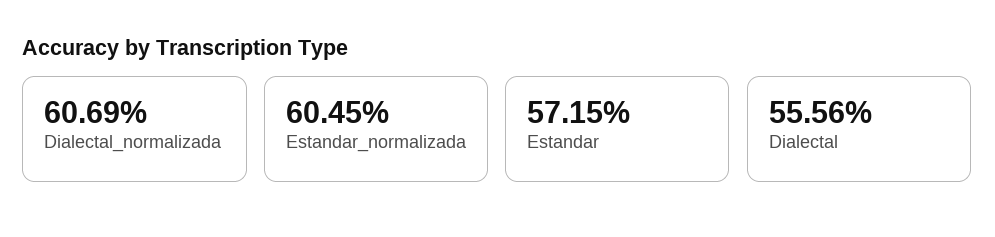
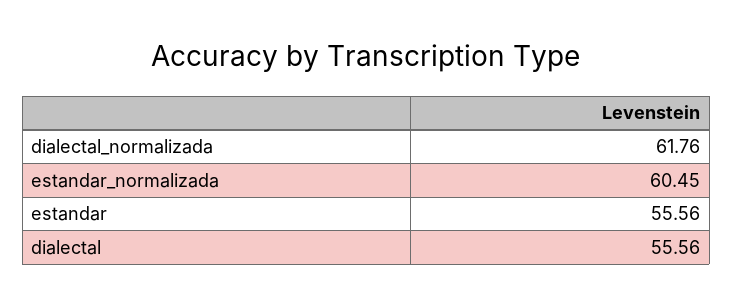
Dialectal_normalizada: 60.69 -> 61.76
Estandar: 57.15 -> 55.56

